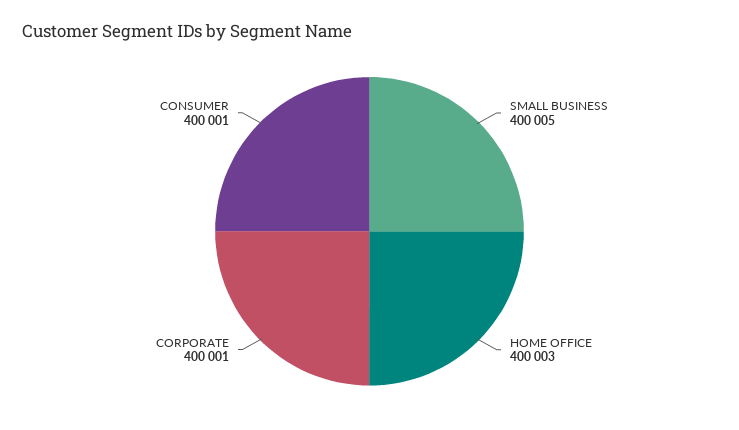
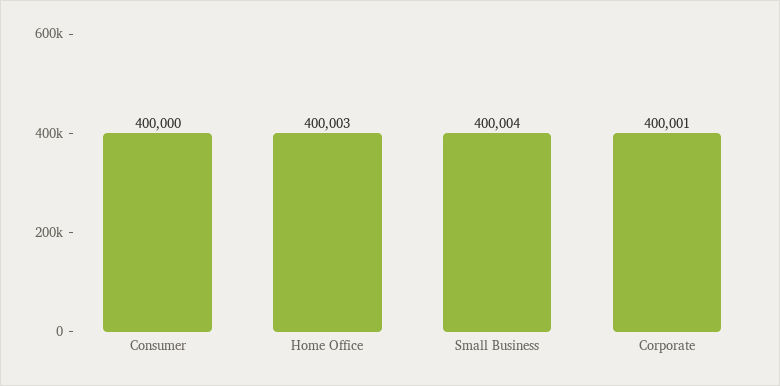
SMALL BUSINESS: 400005 -> 400004
CONSUMER: 400001 -> 400000

